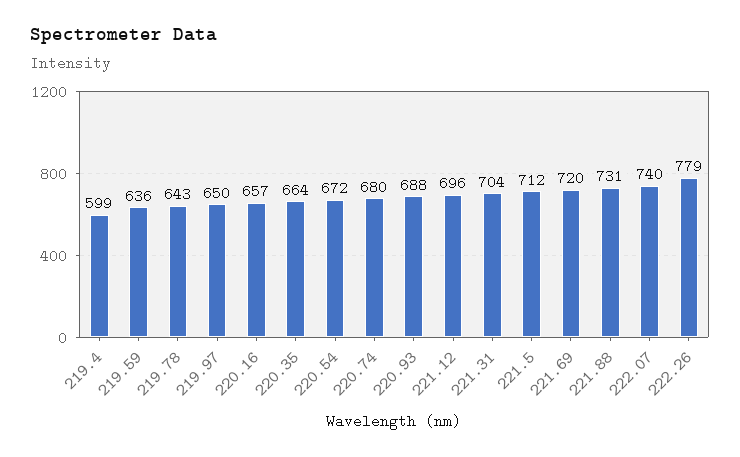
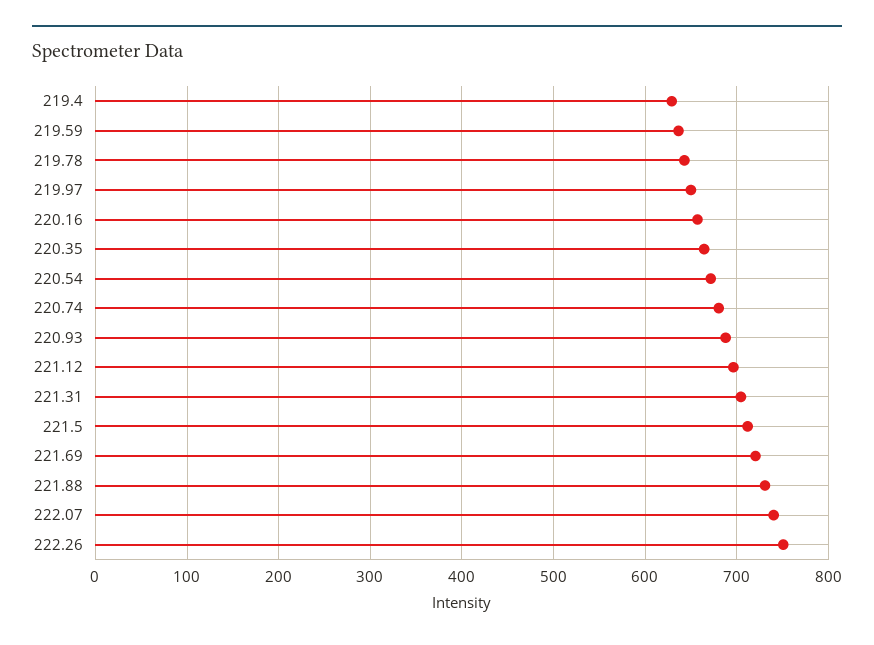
219.4: 599 -> 630
222.26: 779 -> 750

